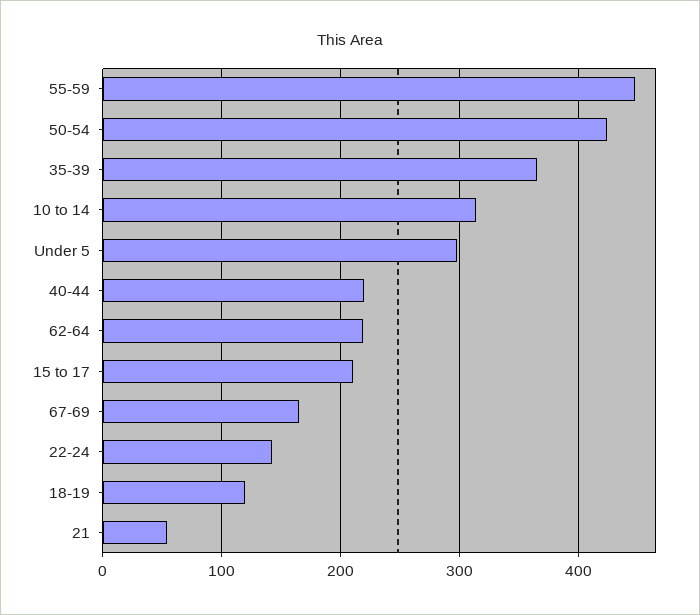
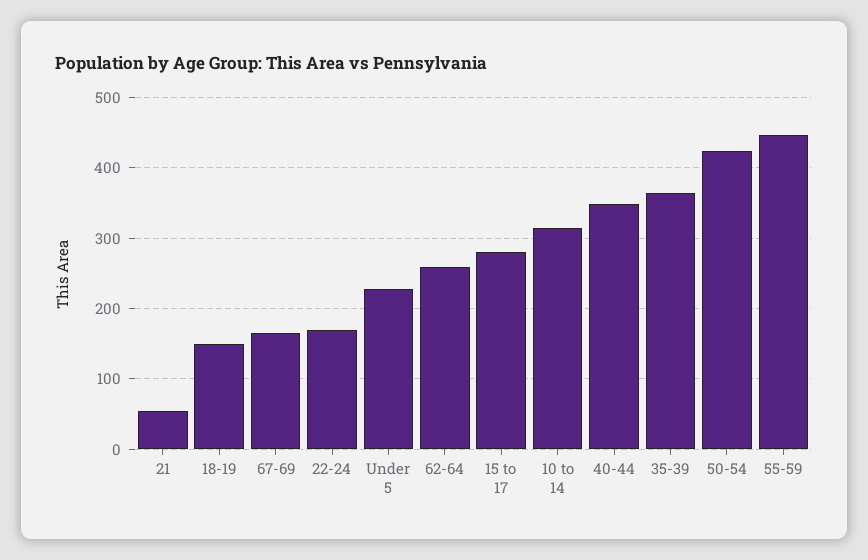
Under 5: 300 -> 230
40-44: 220 -> 350
62-64: 220 -> 260
15 to 17: 210 -> 280
22-24: 140 -> 170
18-19: 120 -> 150

